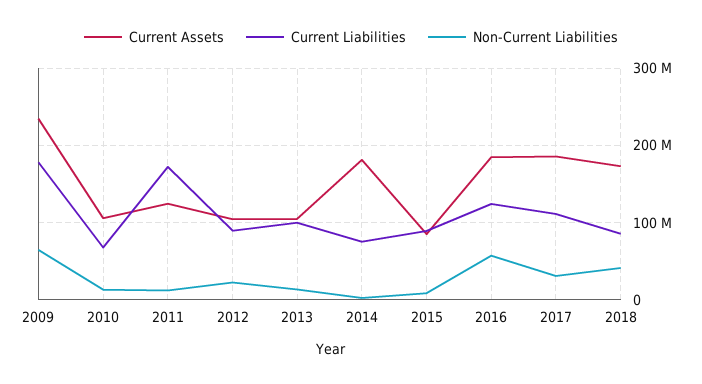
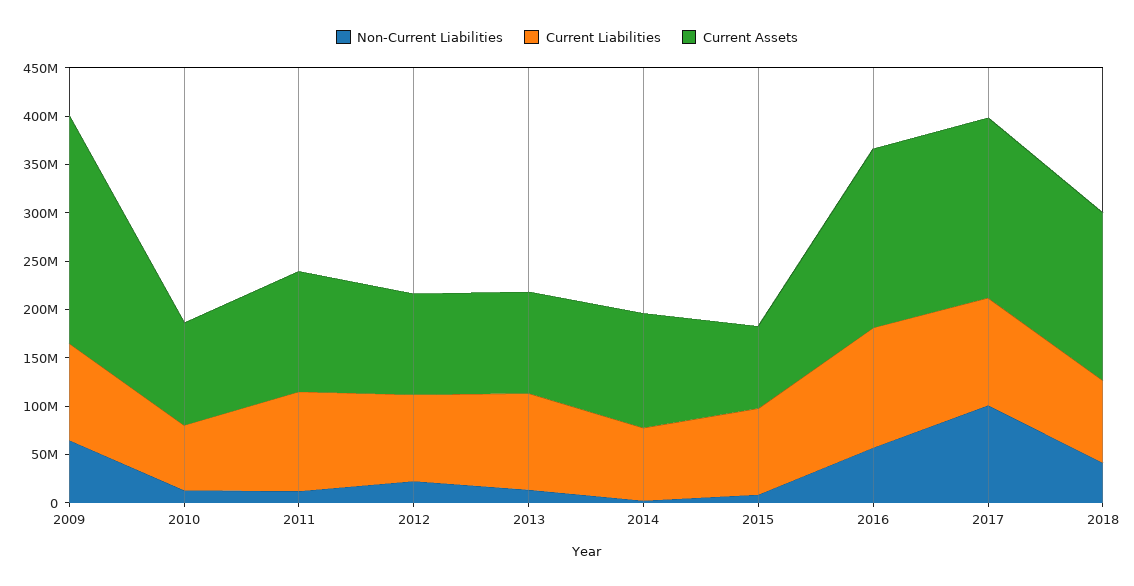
Current Liabilities, 2009: 180000000 -> 100000000
Current Liabilities, 2011: 170000000 -> 100000000
Current Assets, 2014: 180000000 -> 120000000
Non-Current Liabilities, 2017: 30000000 -> 100000000

